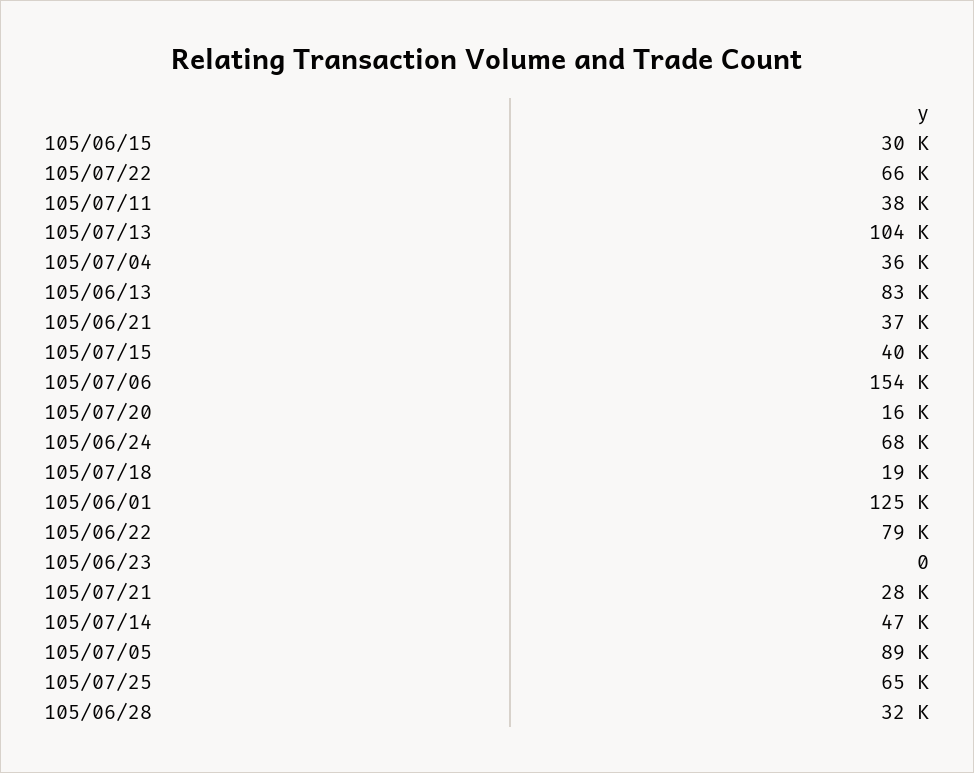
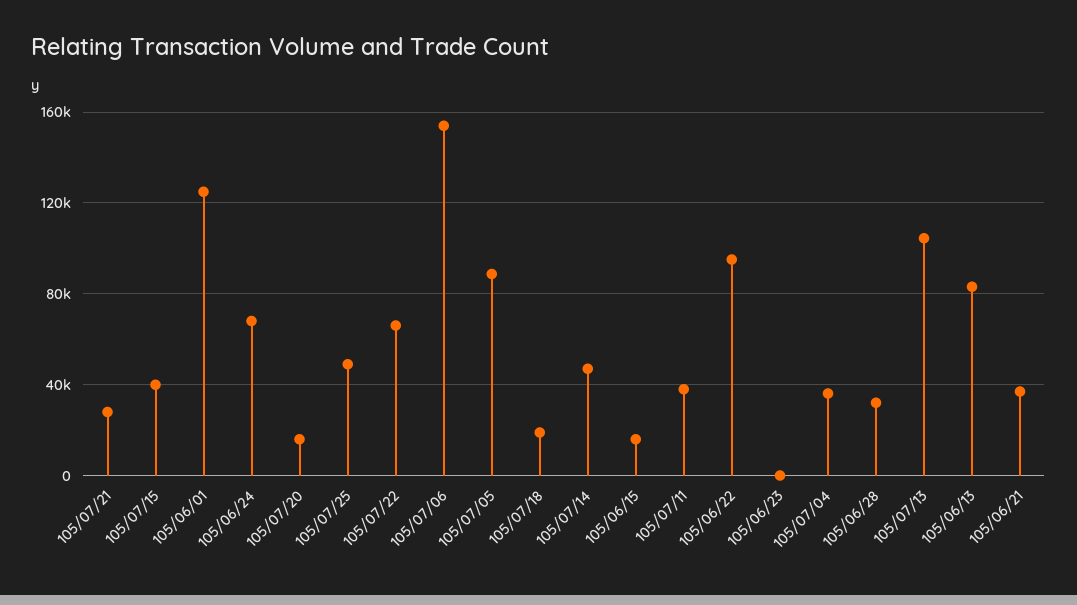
105/06/15: 30000 -> 15000
105/06/22: 79000 -> 95000
105/07/25: 65000 -> 50000

